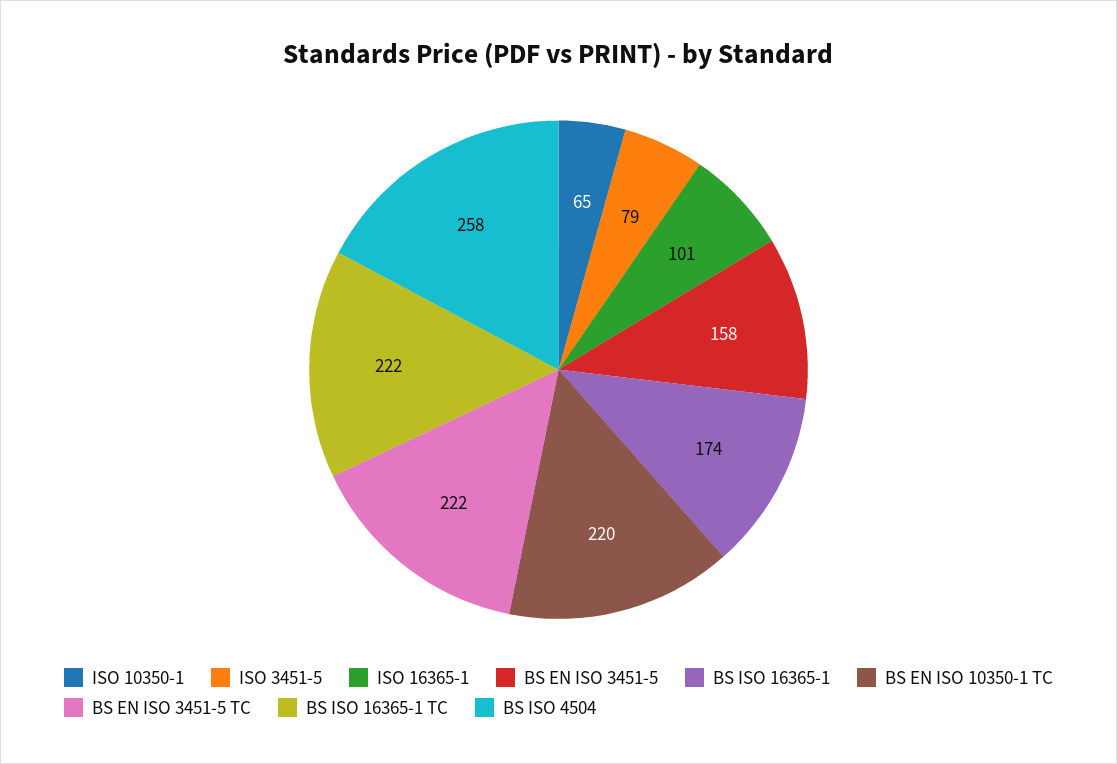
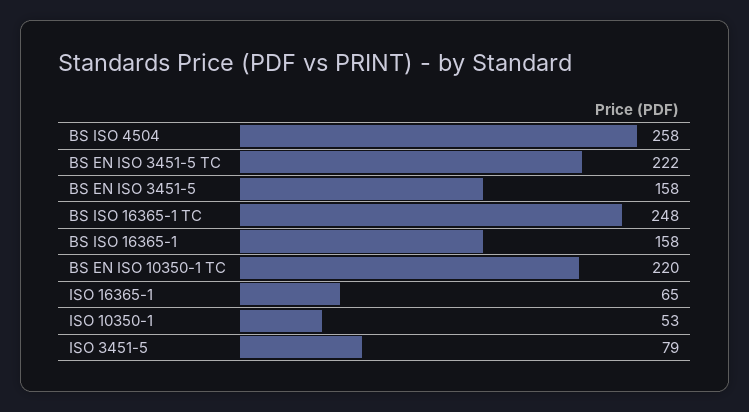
ISO 10350-1: 65 -> 53
ISO 16365-1: 101 -> 65
BS ISO 16365-1: 174 -> 158
BS ISO 16365-1 TC: 222 -> 248

